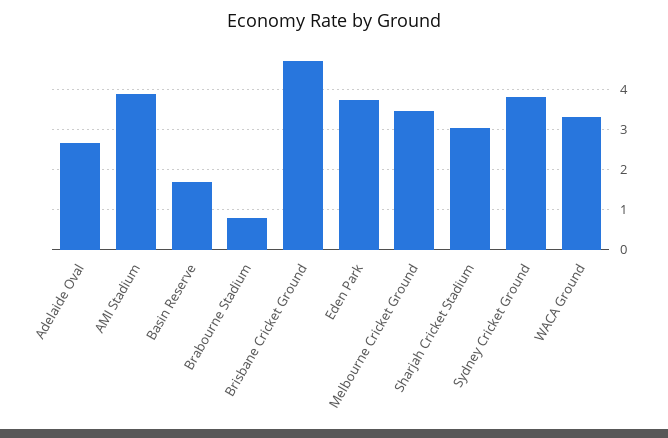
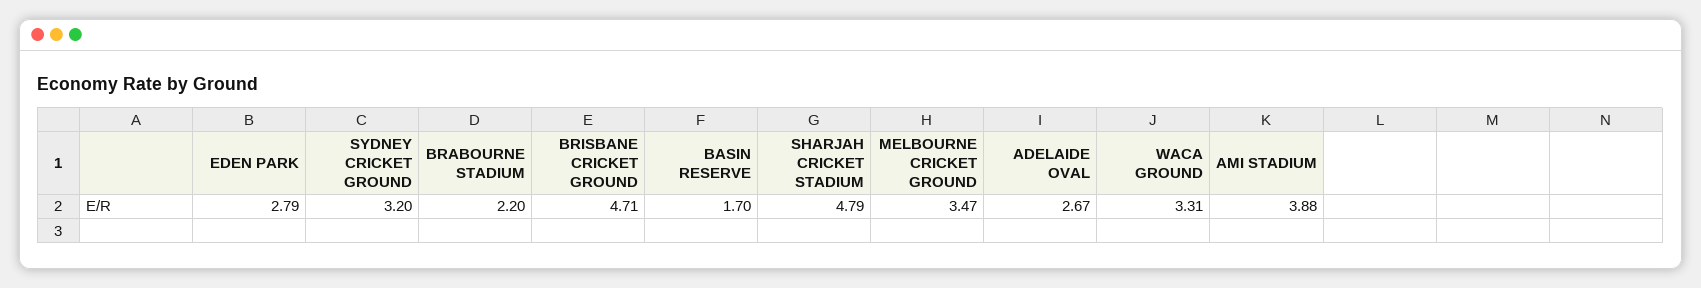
Brabourne Stadium: 0.8 -> 2.2
Eden Park: 3.8 -> 2.79
Sharjah Cricket Stadium: 3 -> 4.79
Sydney Cricket Ground: 3.8 -> 3.2

